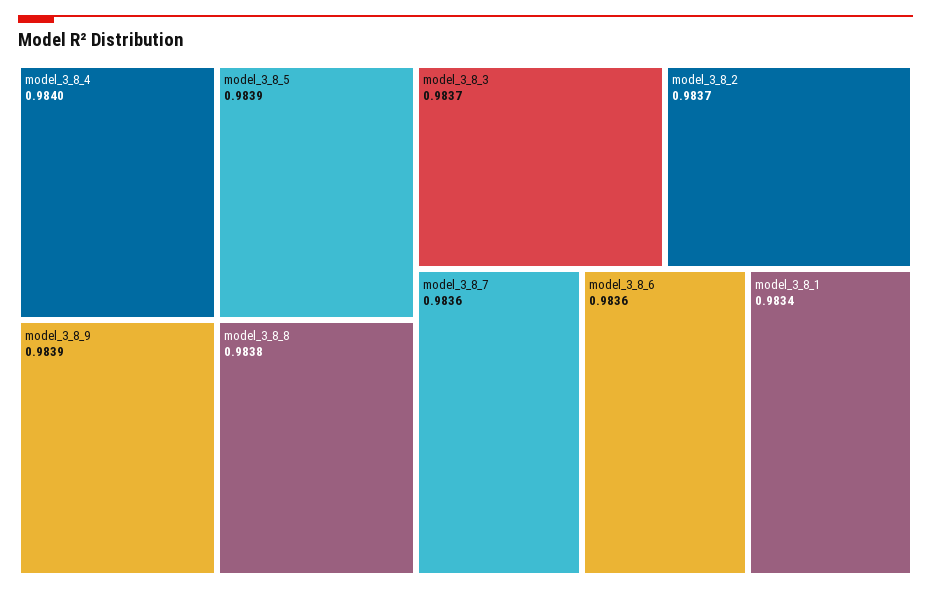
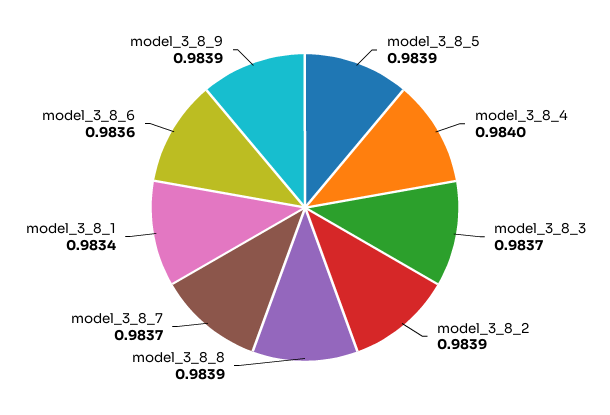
model_3_8_8: 0.9838 -> 0.9839
model_3_8_2: 0.9837 -> 0.9839
model_3_8_7: 0.9836 -> 0.9837

